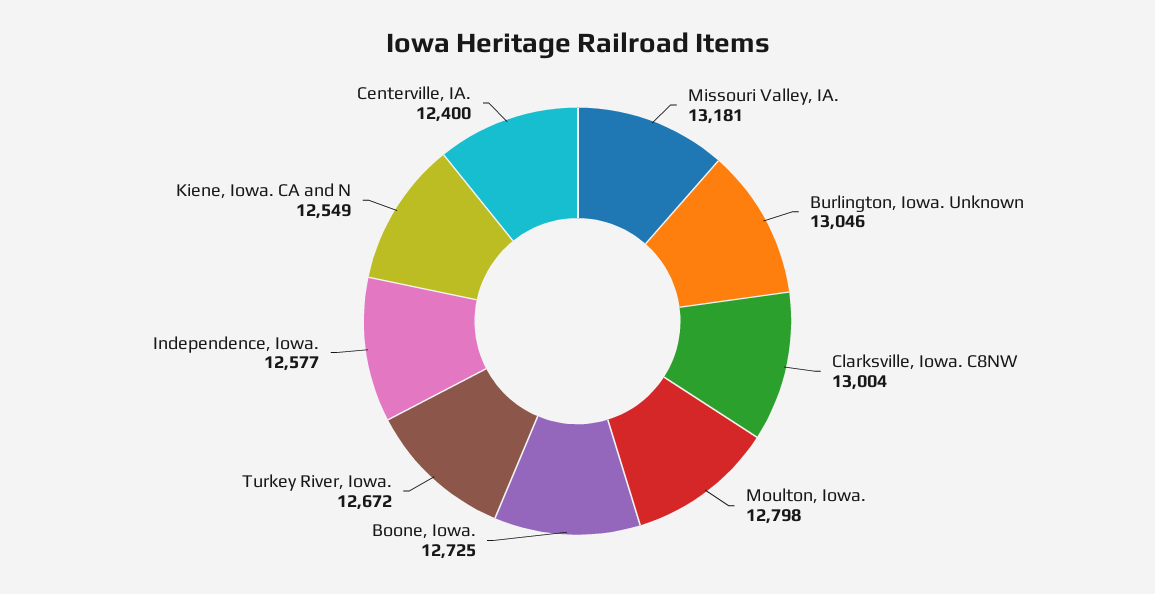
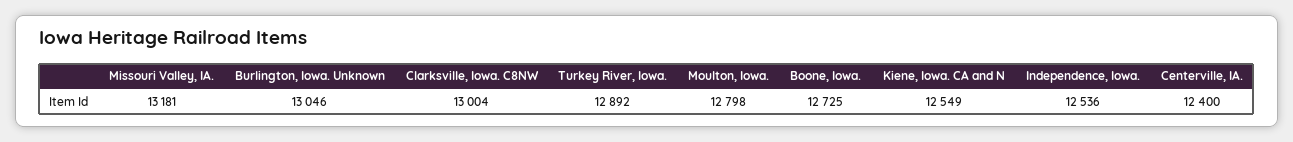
Turkey River, Iowa.: 12672 -> 12892
Independence, Iowa.: 12577 -> 12536

